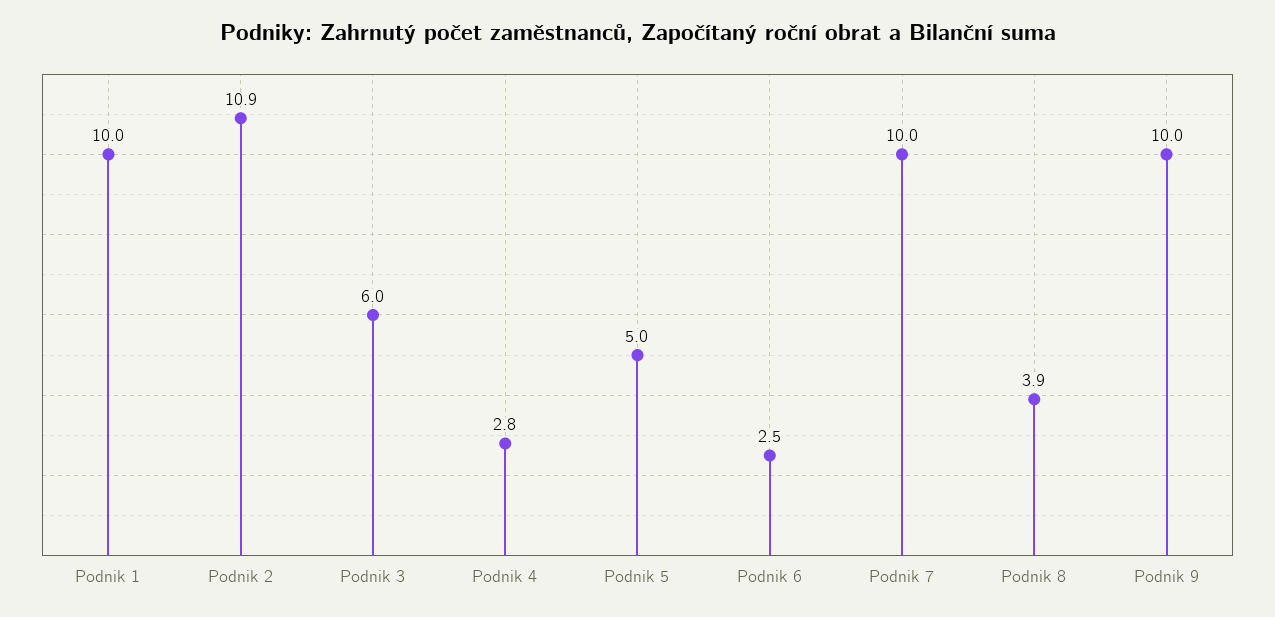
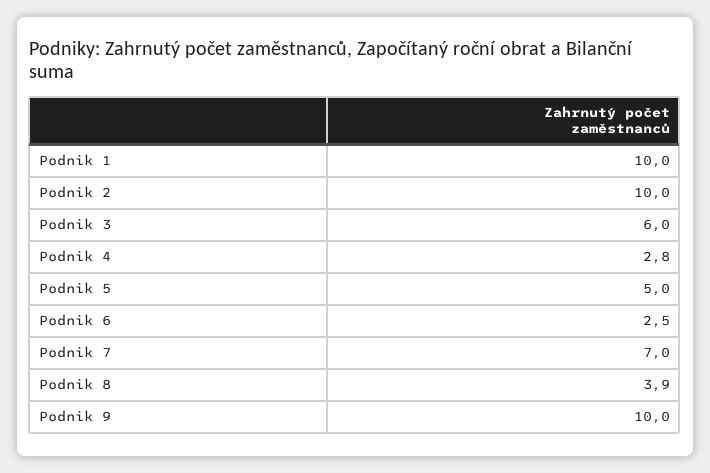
Podnik 2: 10.9 -> 10
Podnik 7: 10 -> 7

